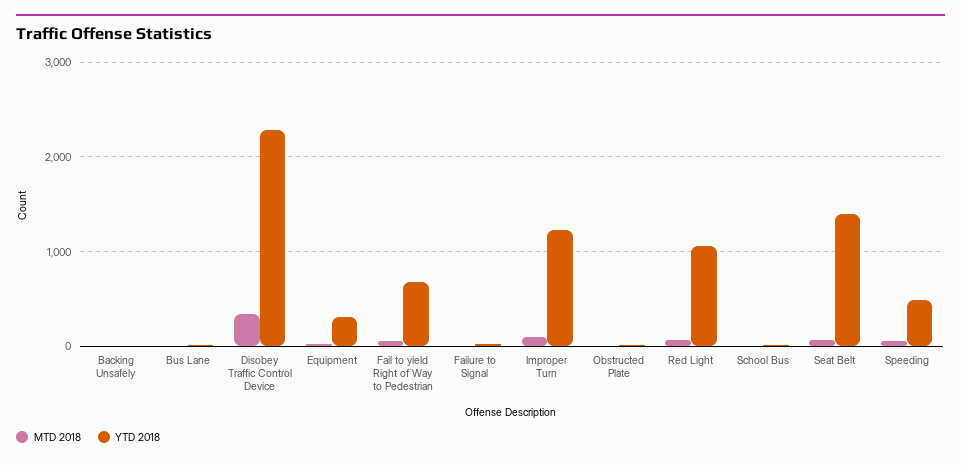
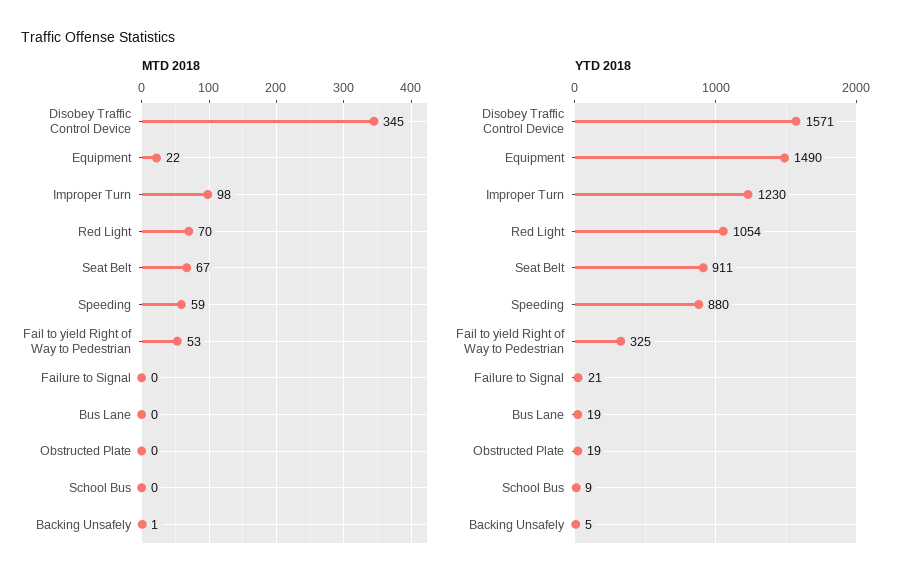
YTD 2018, Disobey Traffic Control Device: 2300 -> 1571
YTD 2018, Equipment: 300 -> 1490
YTD 2018, Fail to yield Right of Way to Pedestrian: 700 -> 325
YTD 2018, Seat Belt: 1400 -> 911
YTD 2018, Speeding: 500 -> 880

